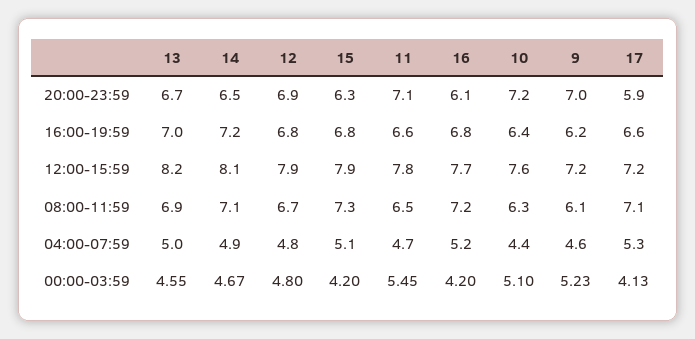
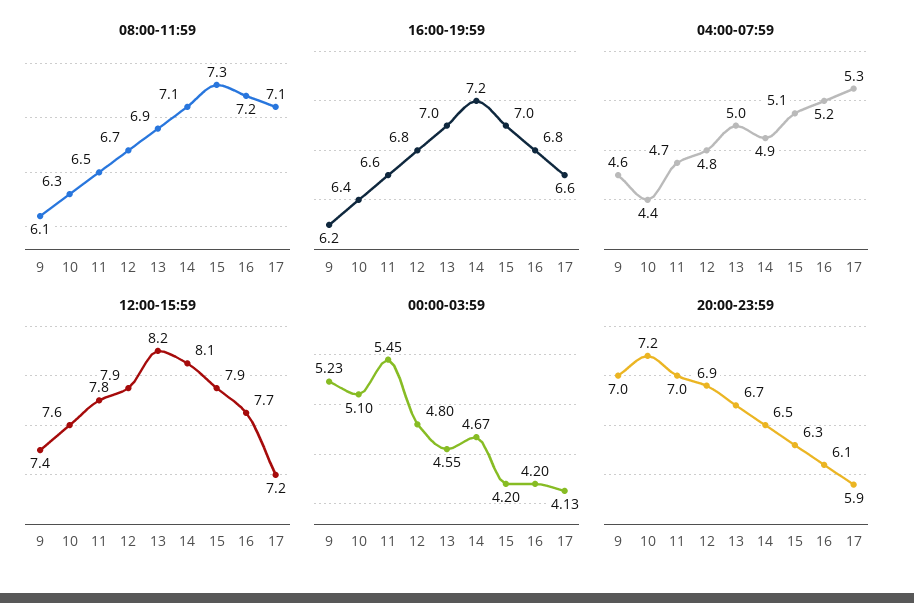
20:00-23:59, 11: 7.1 -> 7
16:00-19:59, 15: 6.8 -> 7
12:00-15:59, 9: 7.2 -> 7.4

